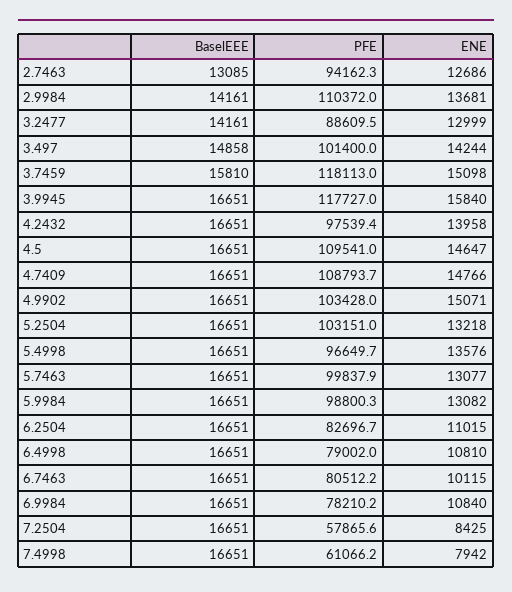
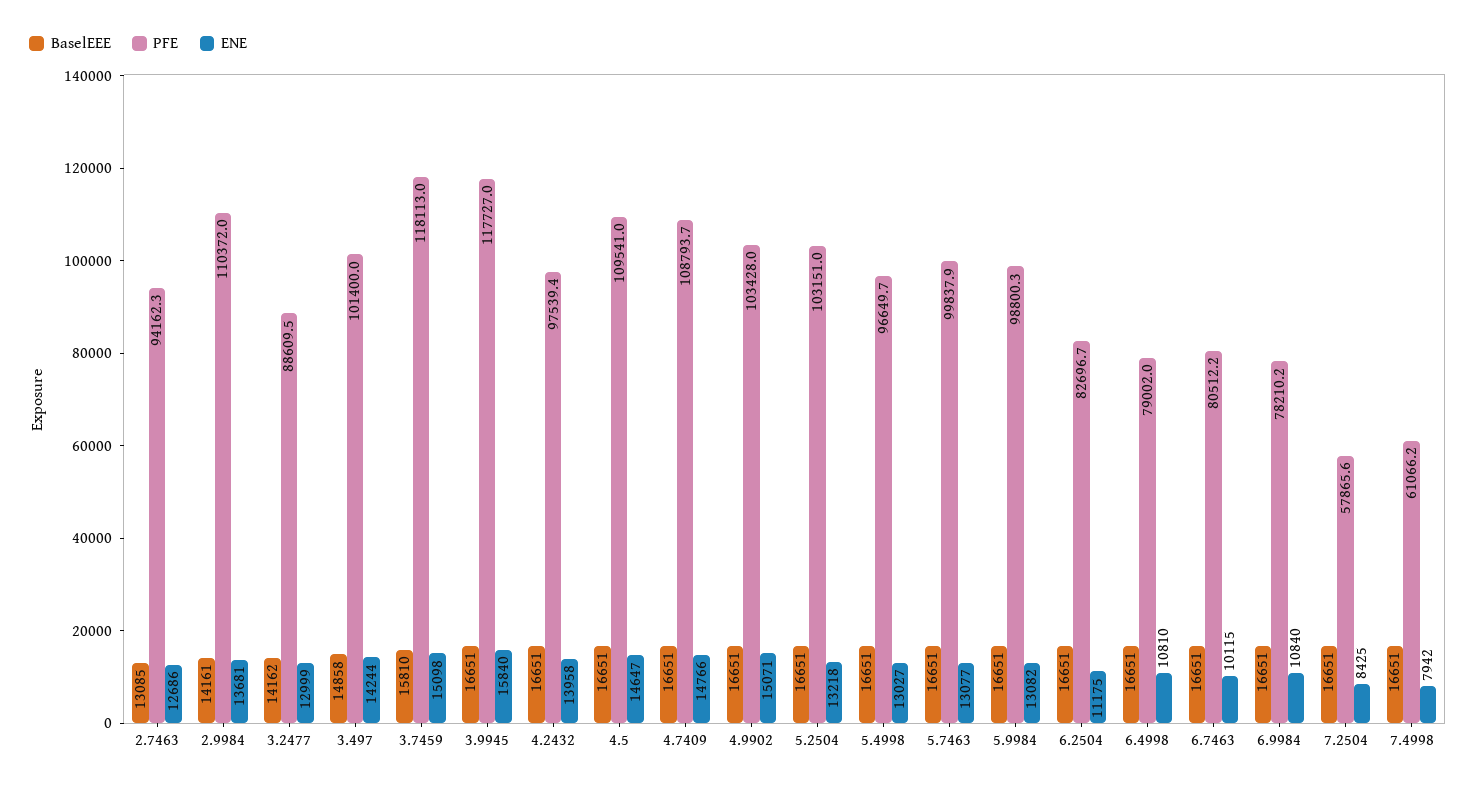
BaselEEE, 3.2477: 14161 -> 14162
ENE, 5.4998: 13576 -> 13027
ENE, 6.2504: 11015 -> 11175

